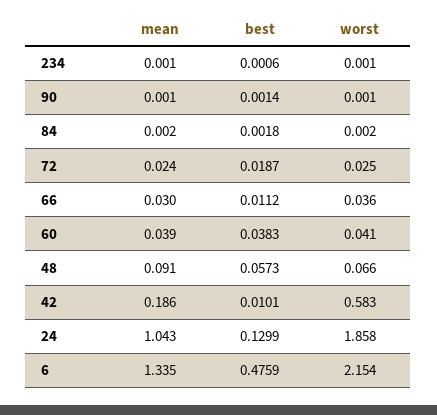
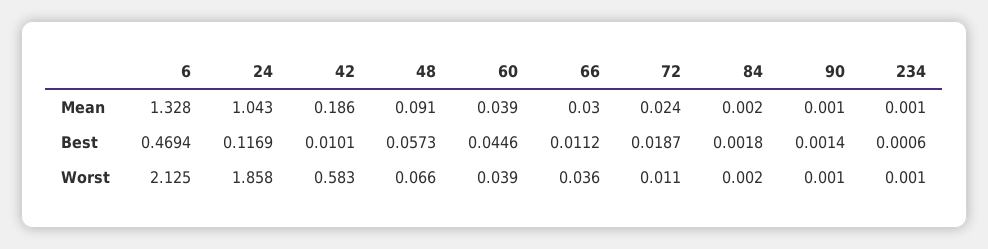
worst, 72: 0.025 -> 0.011
best, 60: 0.0383 -> 0.0446
worst, 60: 0.041 -> 0.039
best, 24: 0.1299 -> 0.1169
mean, 6: 1.335 -> 1.328
best, 6: 0.4759 -> 0.4694
worst, 6: 2.154 -> 2.125

